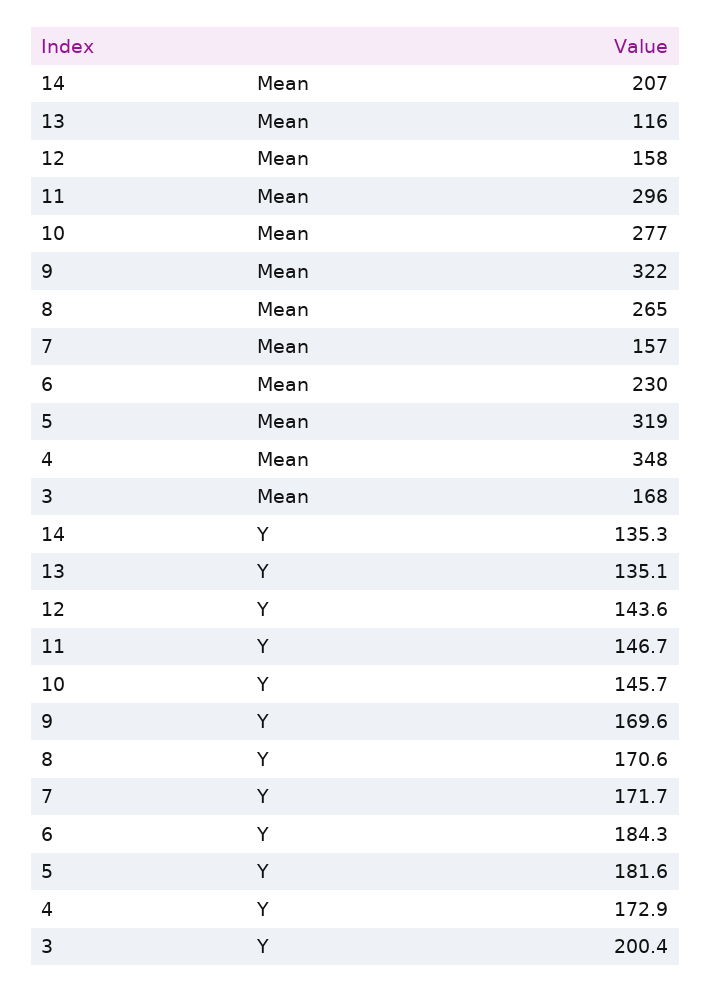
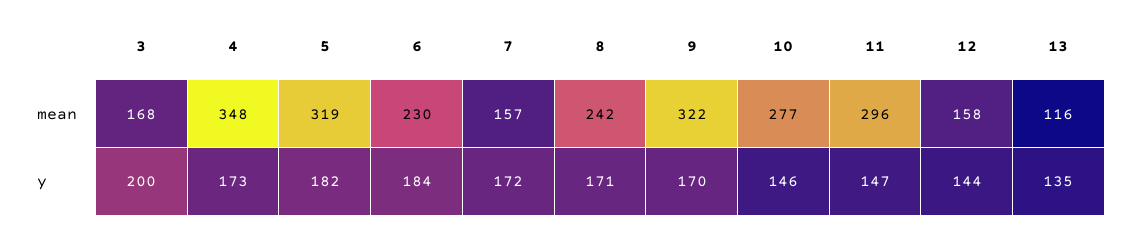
14, Mean: 207 -> none
8, Mean: 265 -> 242
14, Y: 135.3 -> none

